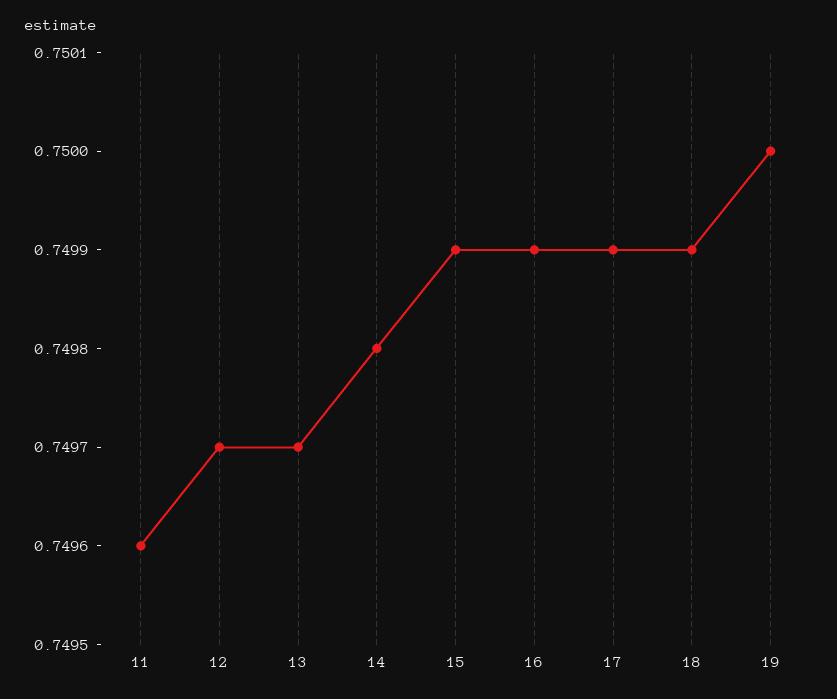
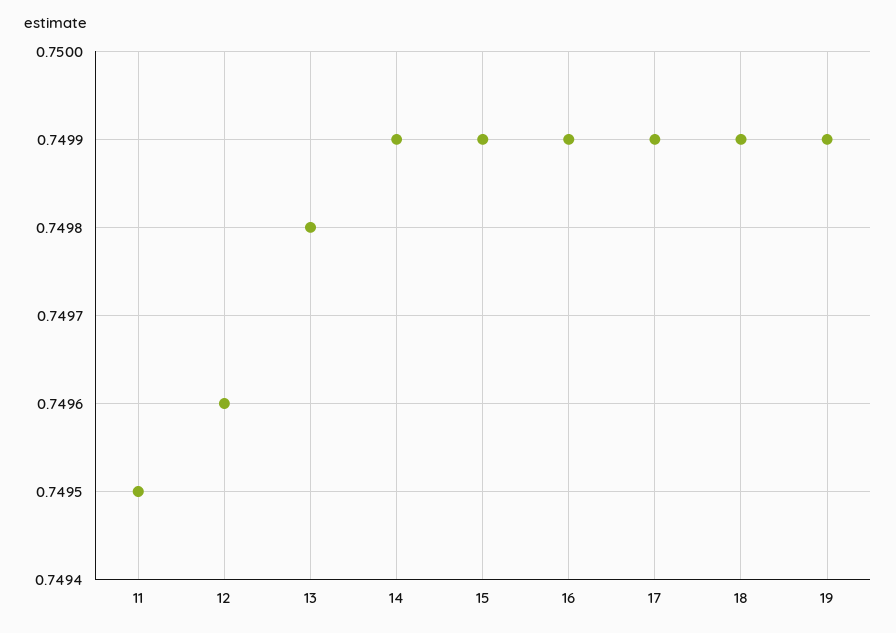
11: 0.7496 -> 0.7495
12: 0.7497 -> 0.7496
13: 0.7497 -> 0.7498
14: 0.7498 -> 0.7499
19: 0.75 -> 0.7499

